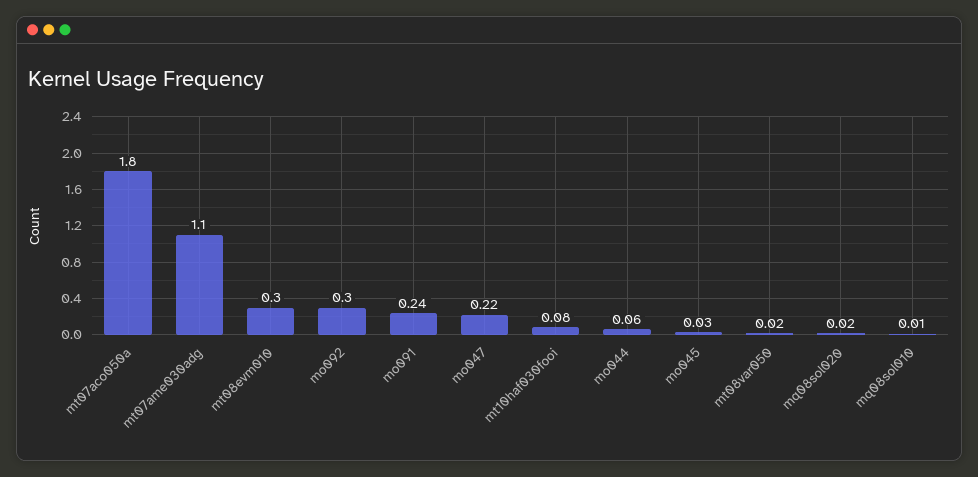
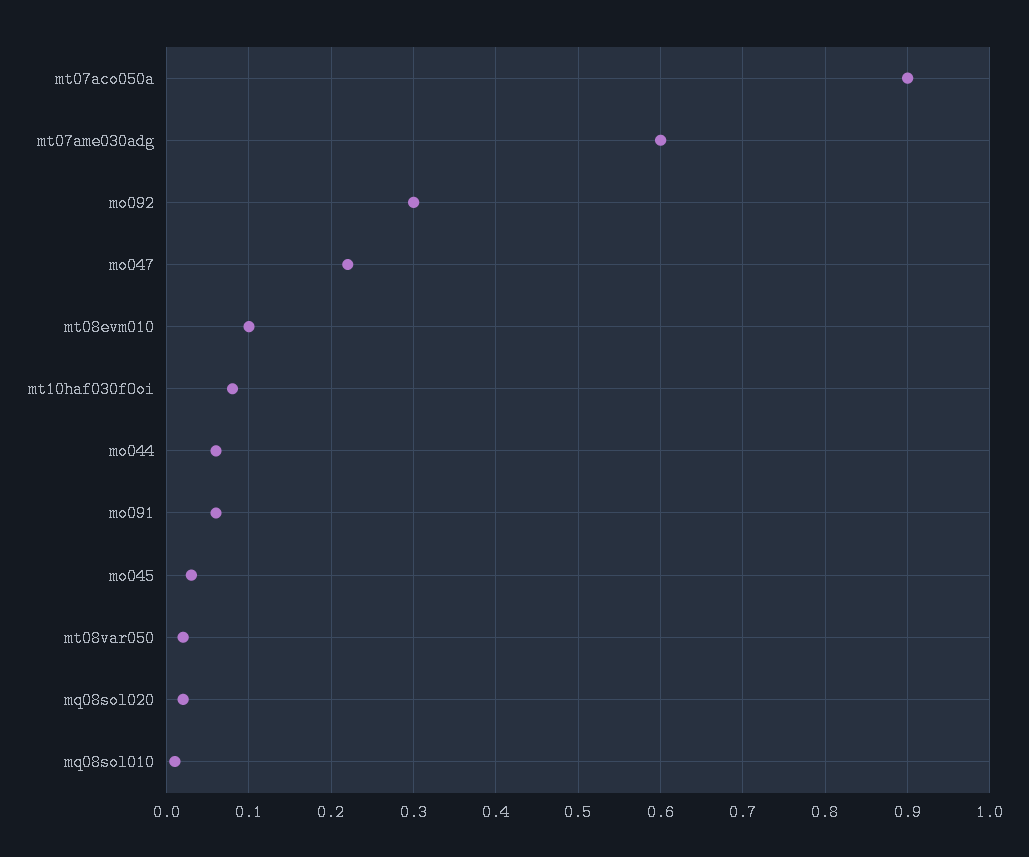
mt07aco050a: 1.8 -> 0.9
mt07ame030adg: 1.1 -> 0.6
mt08evm010: 0.3 -> 0.1
mo091: 0.24 -> 0.06

